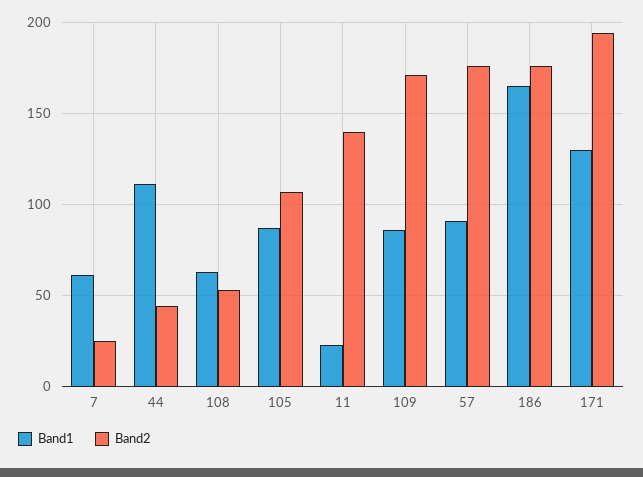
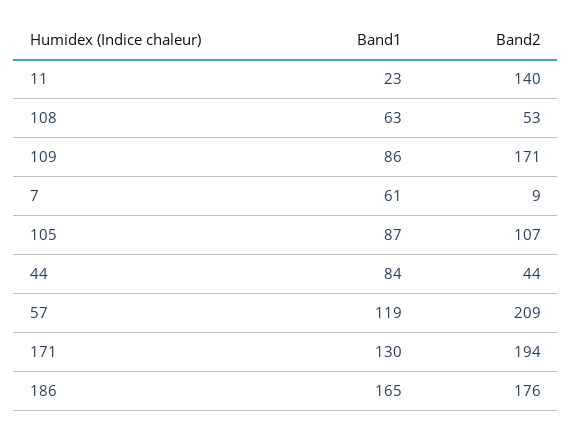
Band2, 7: 25 -> 9
Band1, 44: 110 -> 84
Band1, 57: 90 -> 119
Band2, 57: 175 -> 209

